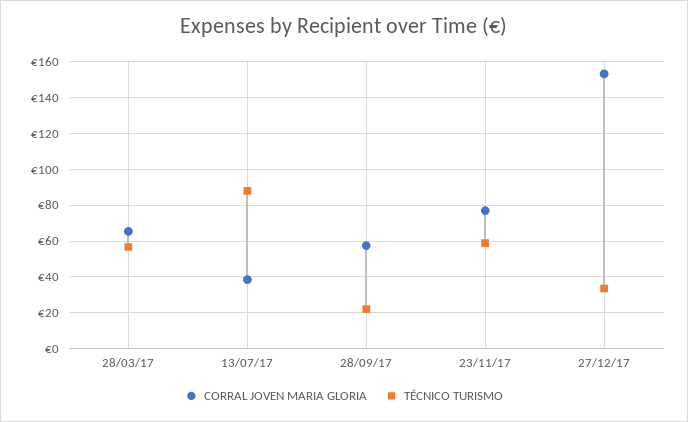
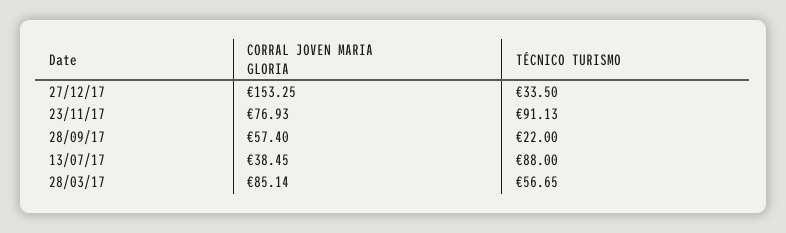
CORRAL JOVEN MARIA GLORIA, 28/03/17: 65 -> 85.14
TÉCNICO TURISMO, 23/11/17: 60 -> 91.13

